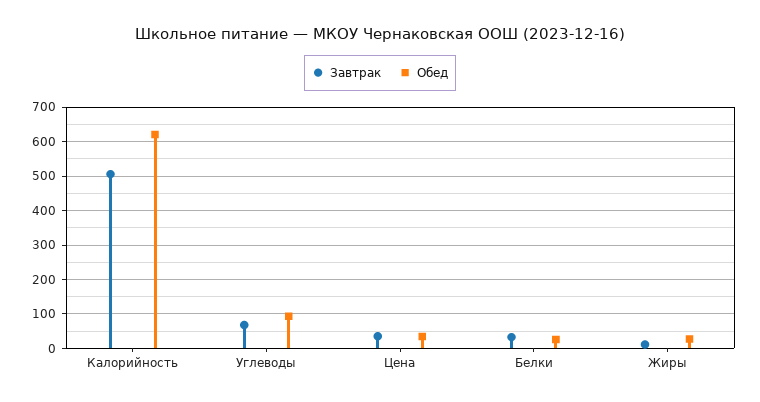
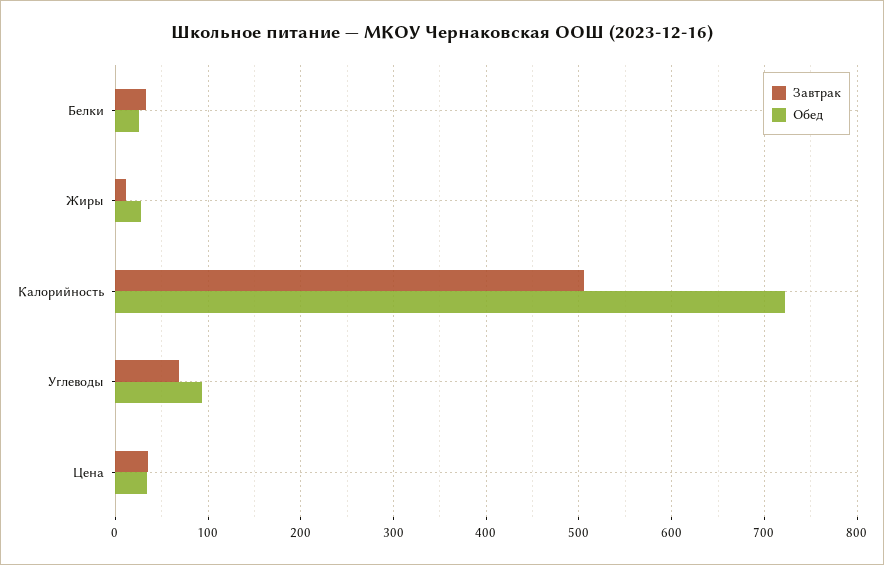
Обед, Калорийность: 620 -> 720

